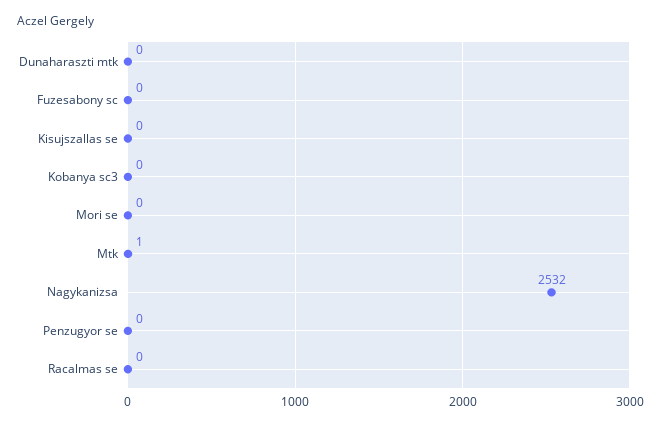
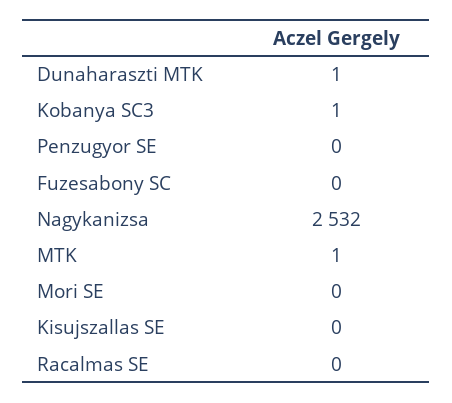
Dunaharaszti mtk: 0 -> 1
Kobanya sc3: 0 -> 1

